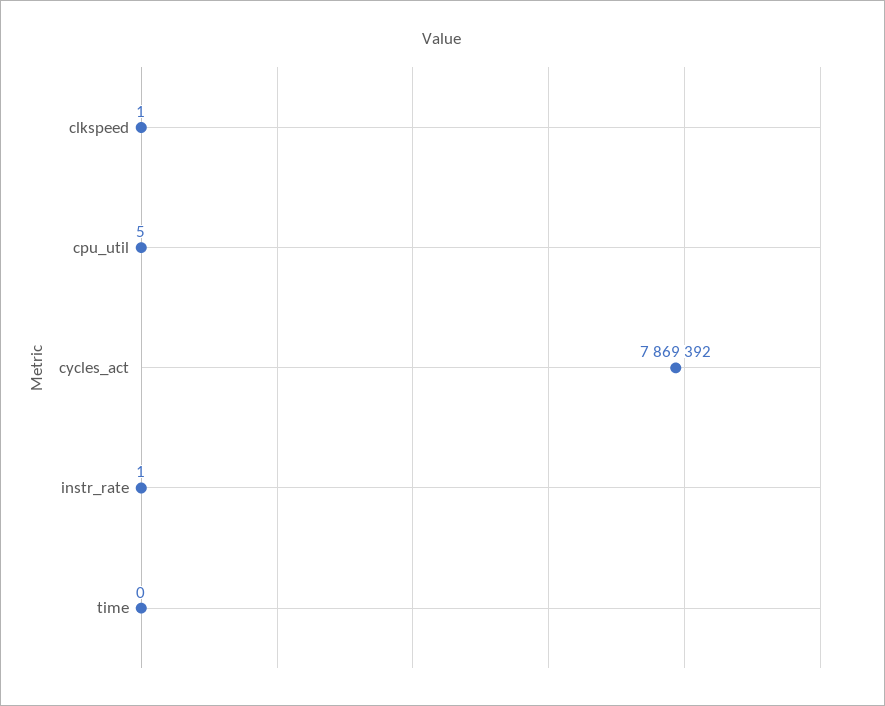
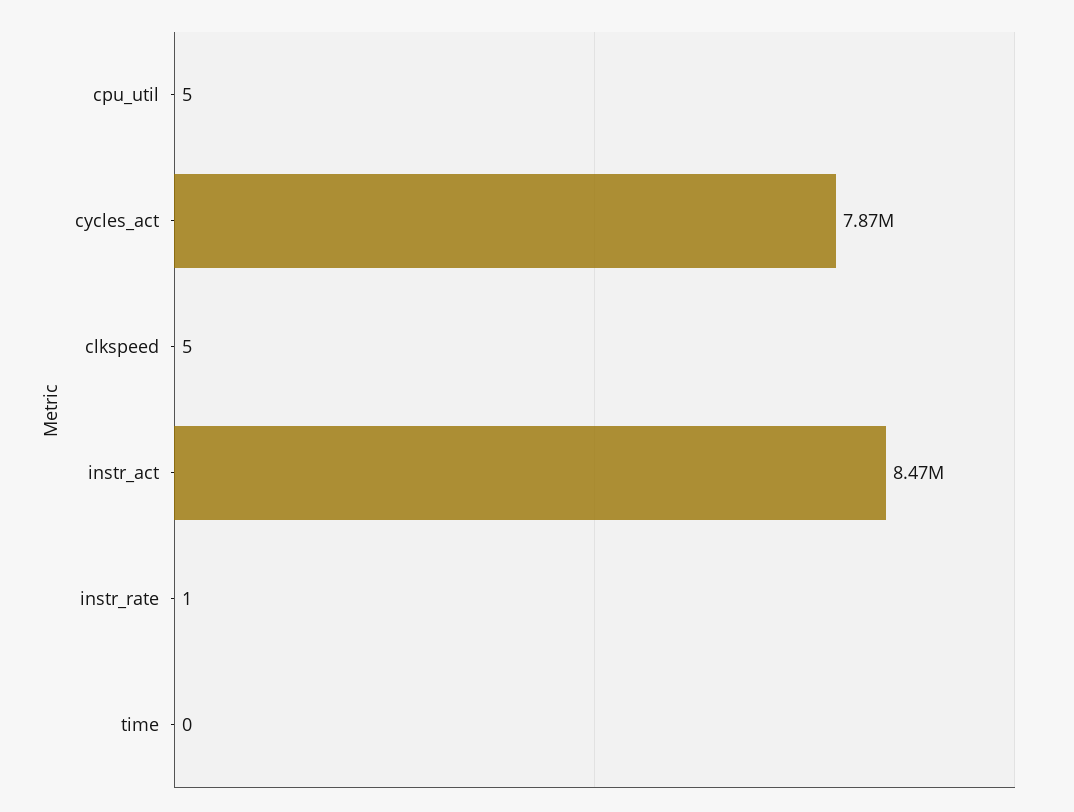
clkspeed: 1 -> 5
instr_act: none -> 8470000

